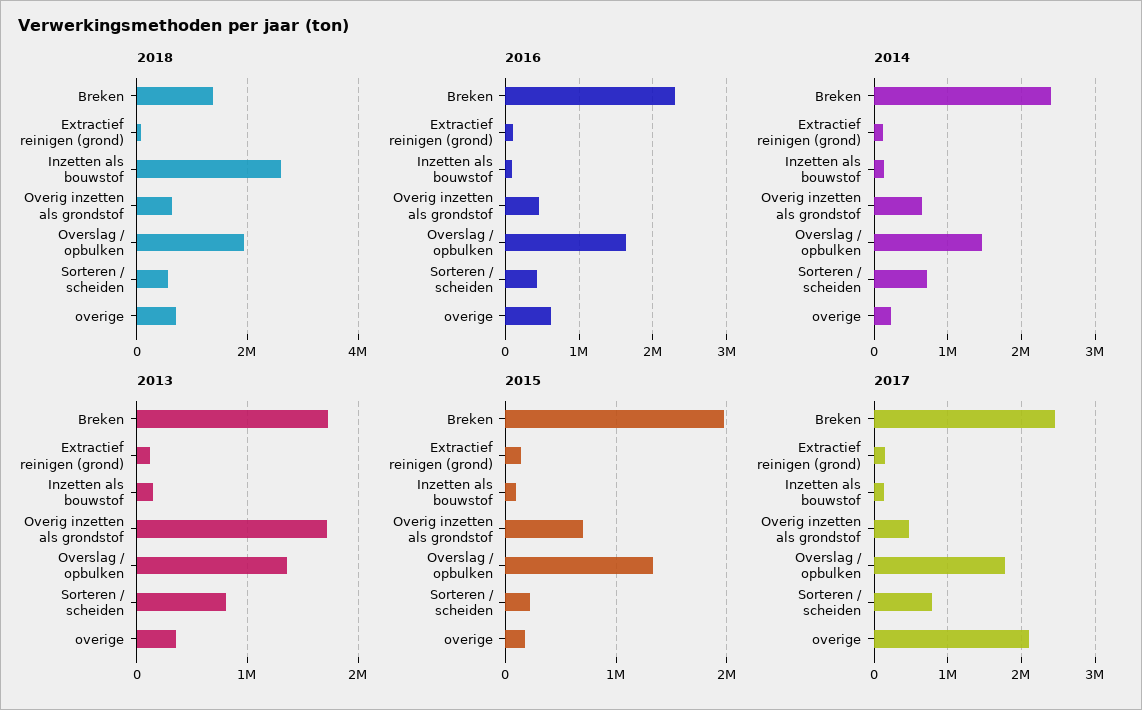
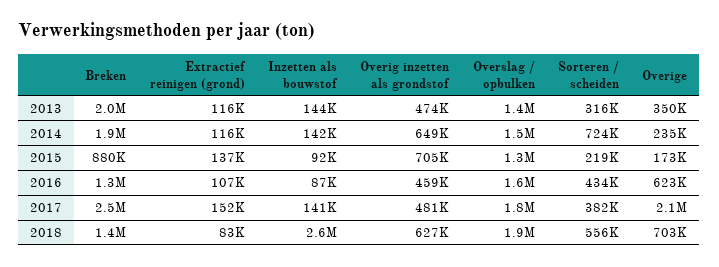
2016, Breken: 2300000 -> 1300000
2014, Breken: 2400000 -> 1900000
2013, Breken: 1700000 -> 2000000
2013, Overig inzetten als grondstof: 1700000 -> 474000
2013, Sorteren / scheiden: 800000 -> 316000
2015, Breken: 2000000 -> 880000
2017, Sorteren / scheiden: 800000 -> 382000

